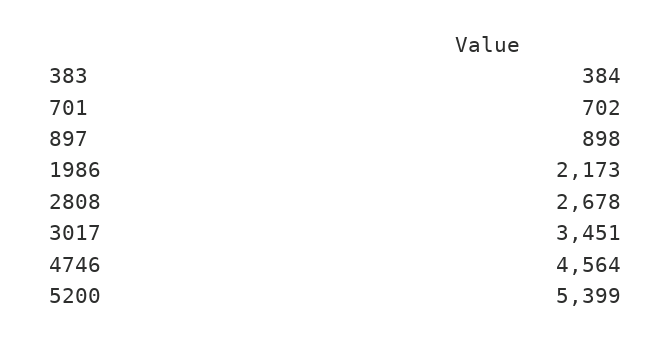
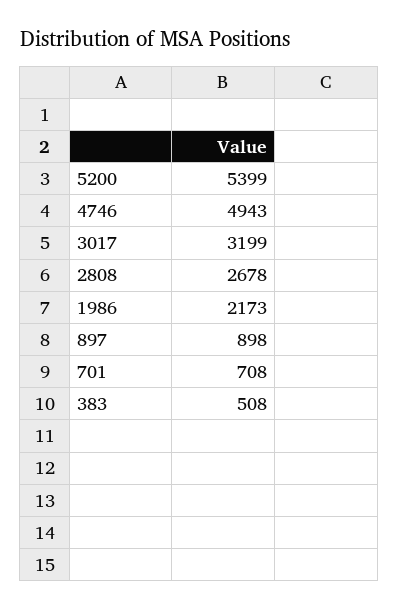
383: 384 -> 508
701: 702 -> 708
3017: 3451 -> 3199
4746: 4564 -> 4943

